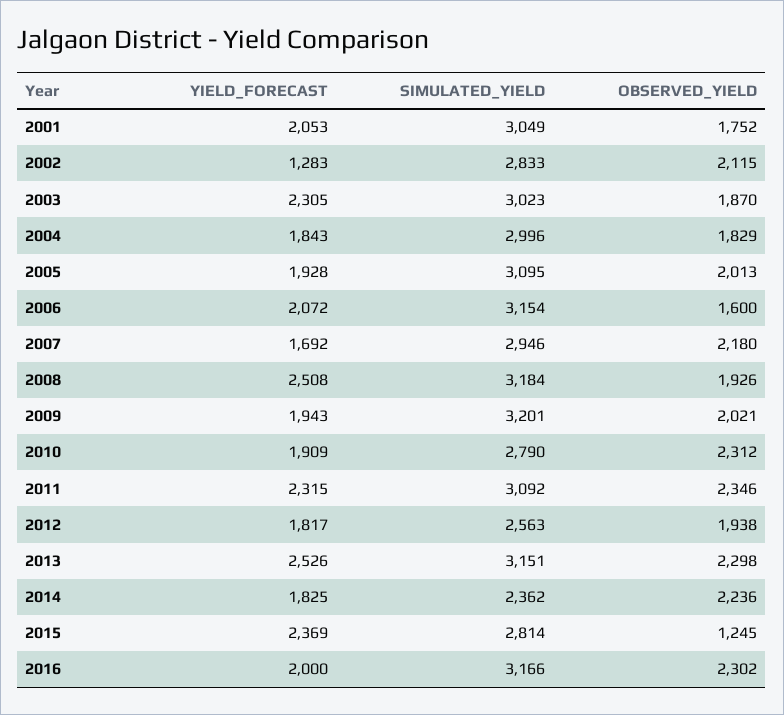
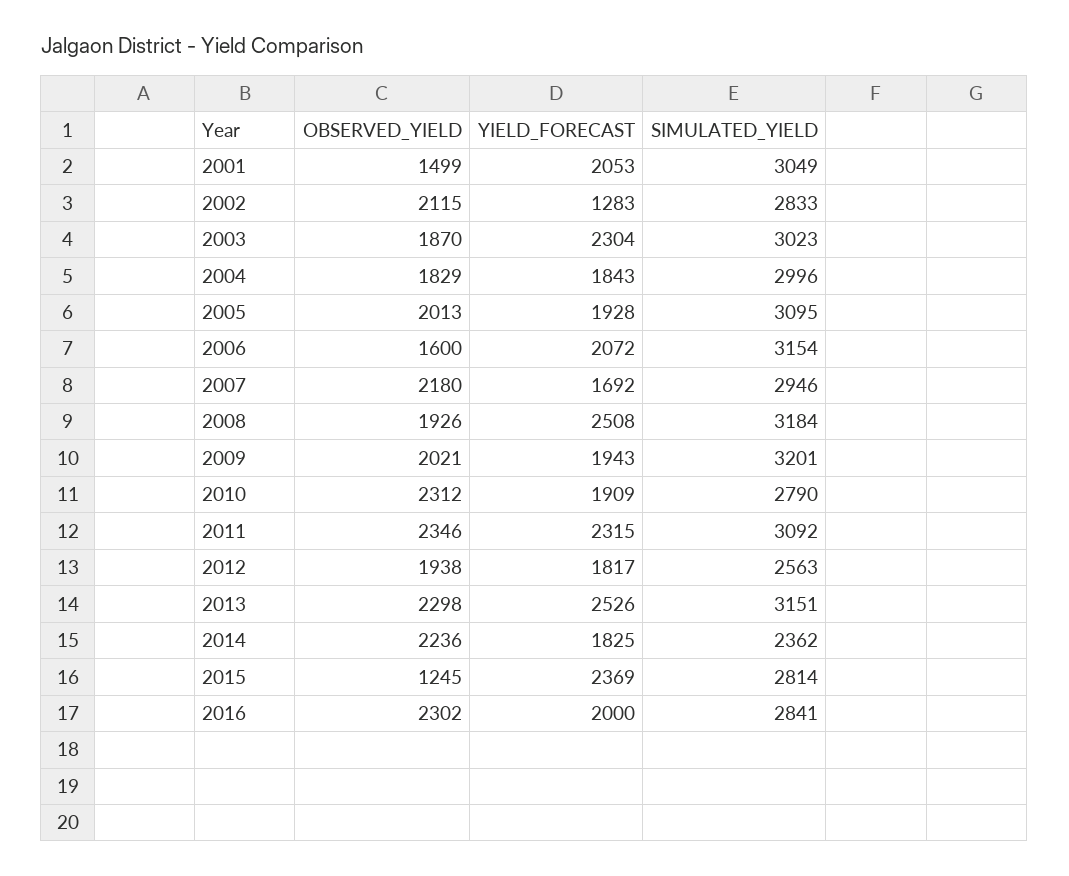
OBSERVED_YIELD, 2001: 1752 -> 1499
YIELD_FORECAST, 2003: 2305 -> 2304
SIMULATED_YIELD, 2016: 3166 -> 2841

